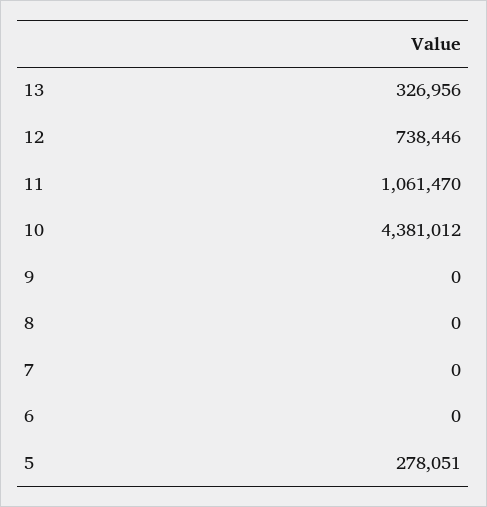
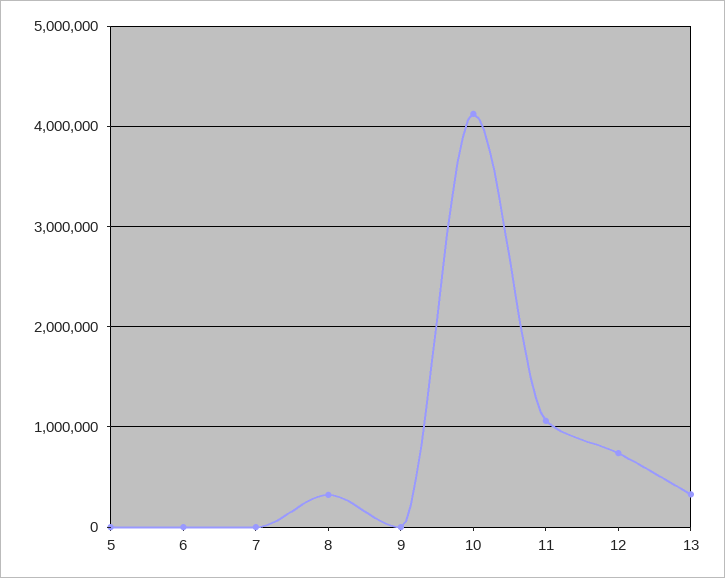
10: 4381012 -> 4100000
8: 0 -> 300000
5: 278051 -> 0

